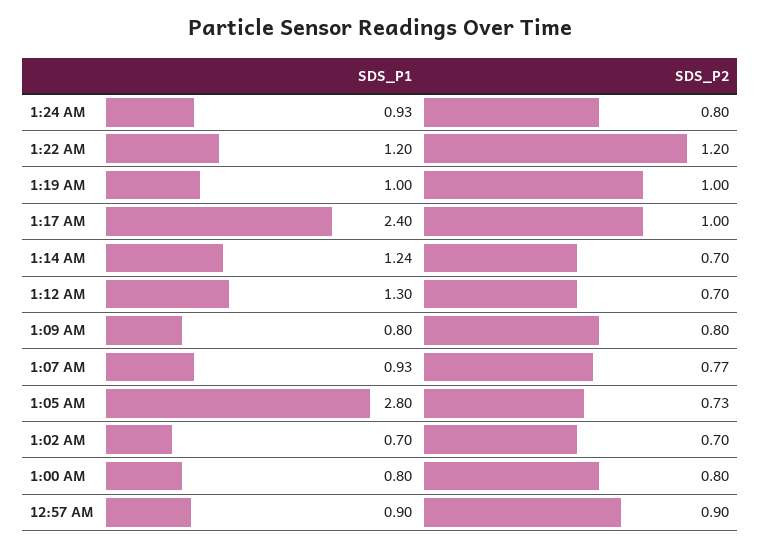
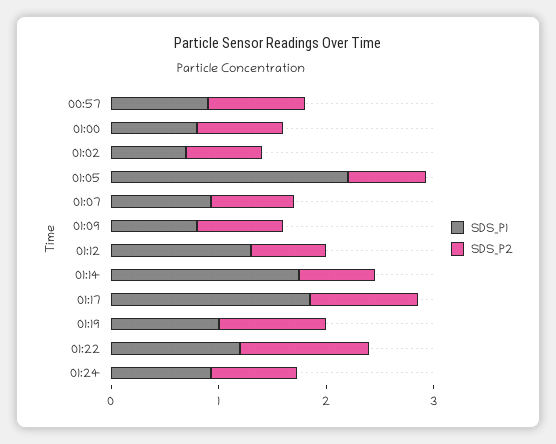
SDS_P1, 1:17 AM: 2.4 -> 1.8
SDS_P1, 1:14 AM: 1.24 -> 1.8
SDS_P1, 1:05 AM: 2.8 -> 2.2

